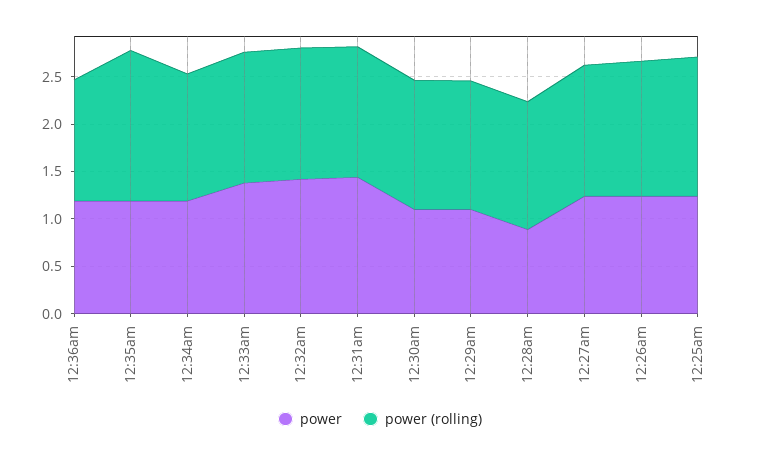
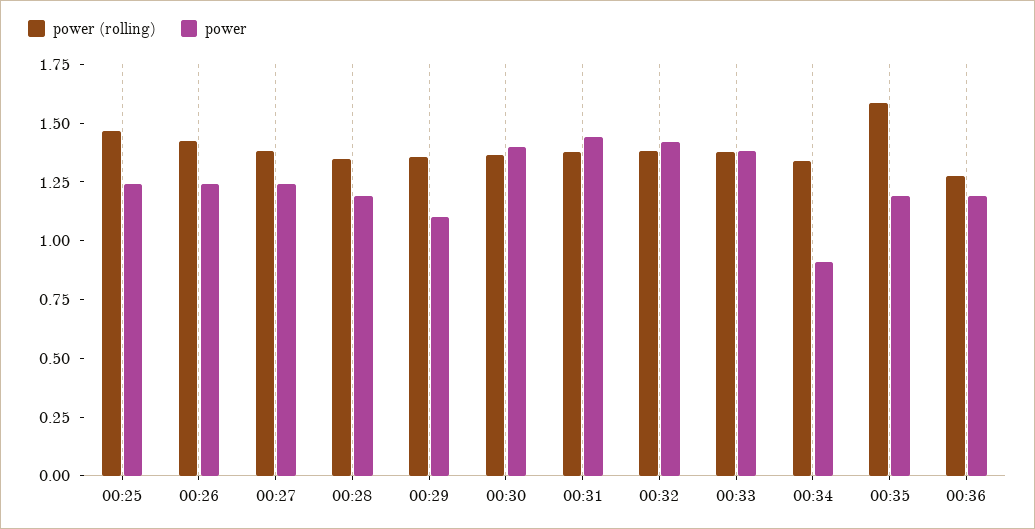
power, 12:34am: 1.2 -> 0.9
power, 12:30am: 1.1 -> 1.4
power, 12:28am: 0.9 -> 1.2

